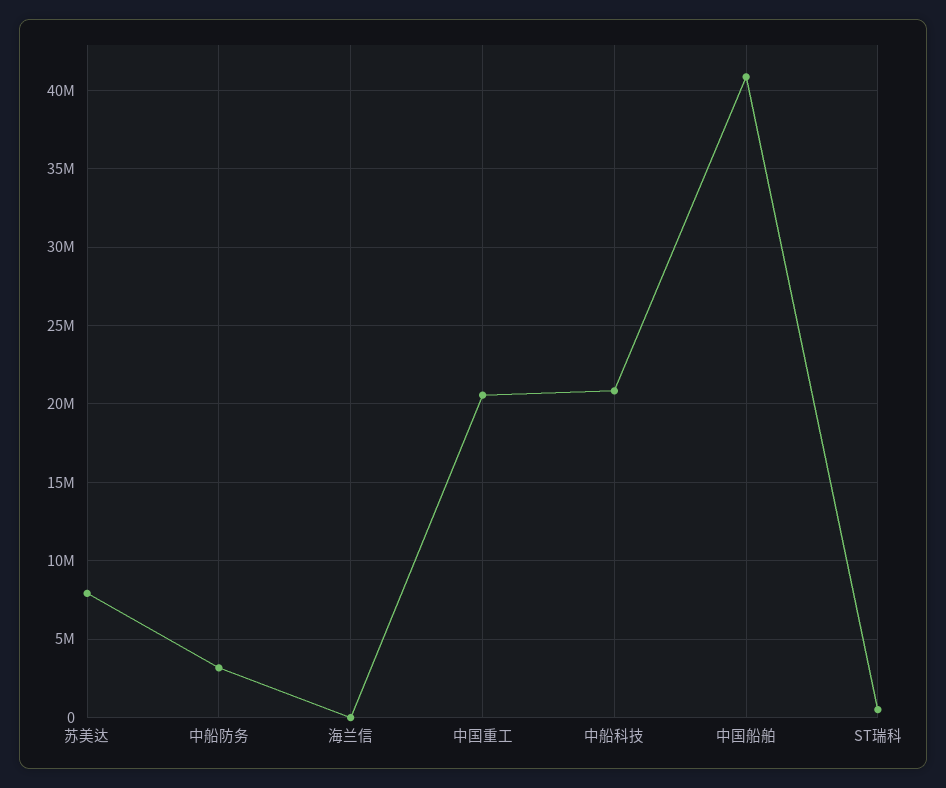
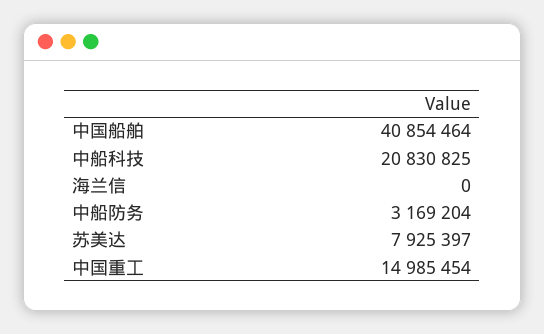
中国重工: 20500000 -> 14985454
ST瑞科: 500000 -> none

